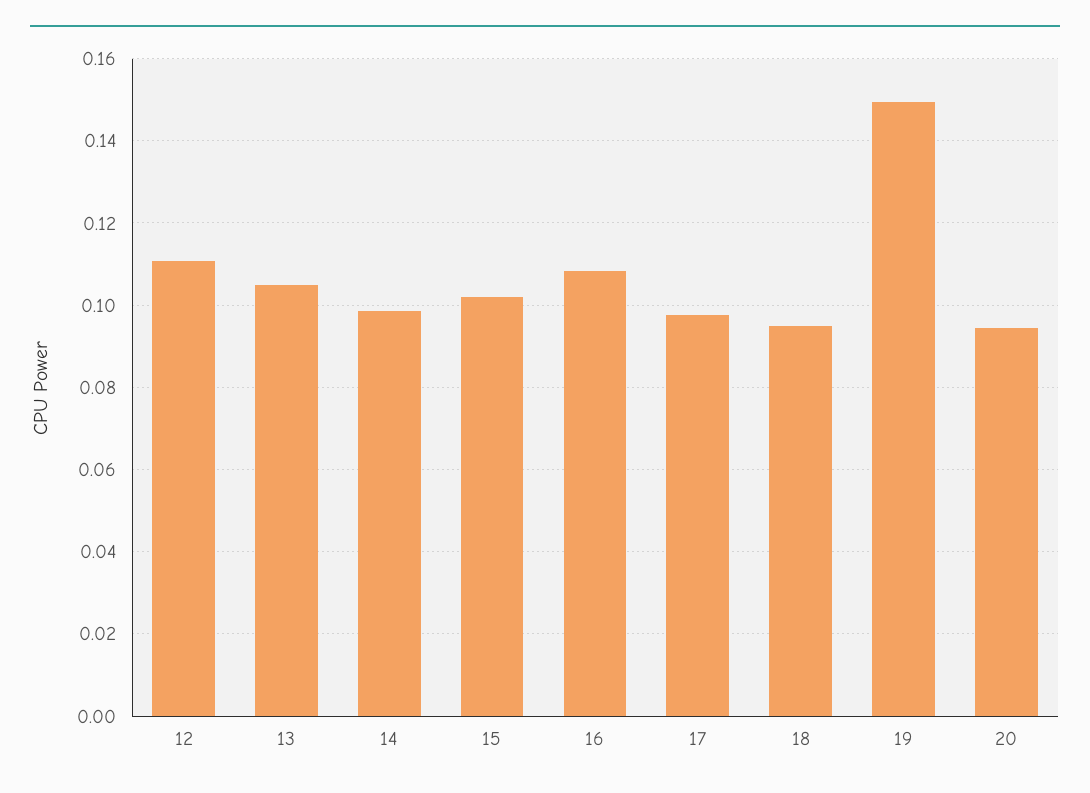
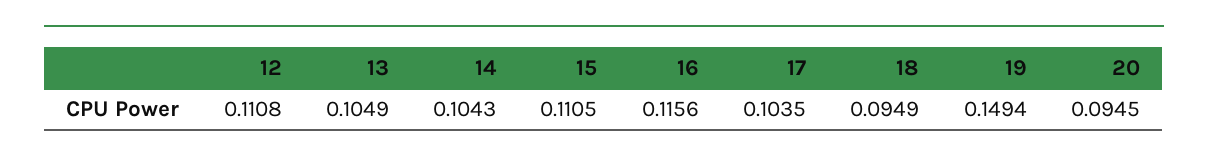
14: 0.098 -> 0.1043
15: 0.102 -> 0.1105
16: 0.108 -> 0.1156
17: 0.098 -> 0.1035

